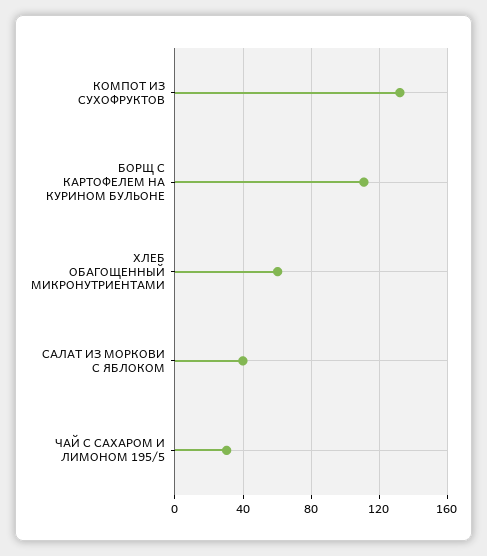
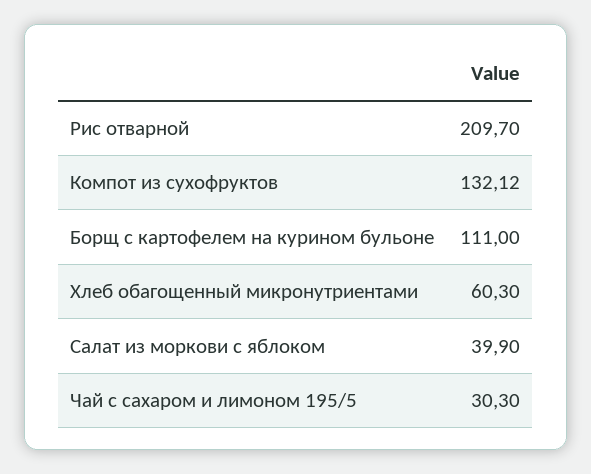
Рис отварной: none -> 209.7

